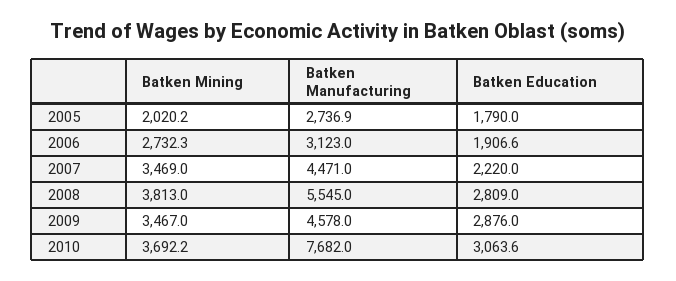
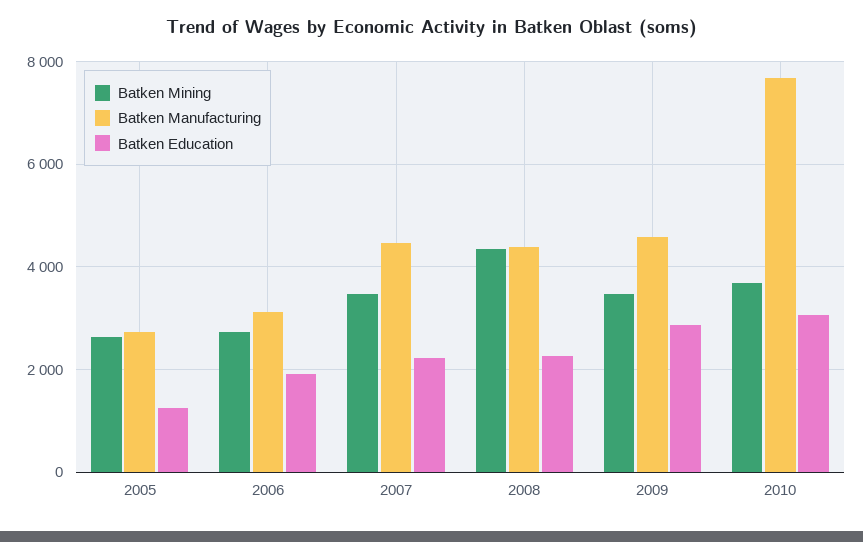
Batken Mining, 2005: 2020.2 -> 2600
Batken Education, 2005: 1790 -> 1200
Batken Mining, 2008: 3813 -> 4400
Batken Manufacturing, 2008: 5545 -> 4400
Batken Education, 2008: 2809 -> 2200

